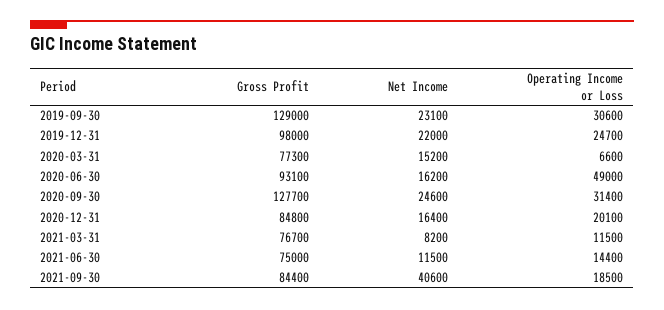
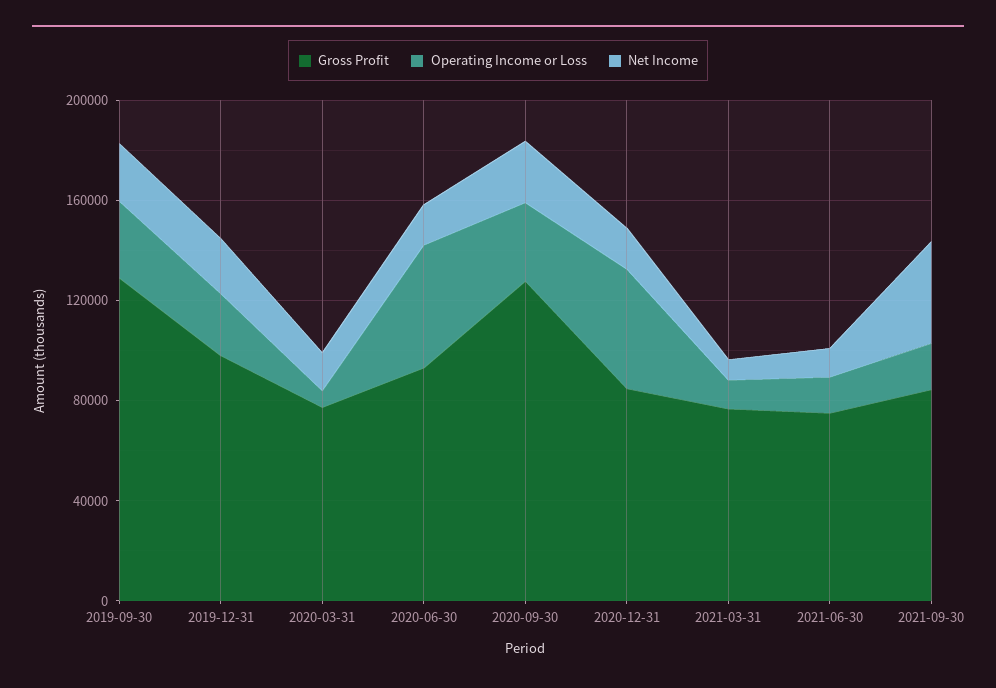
Operating Income or Loss, 2020-12-31: 20100 -> 50000

